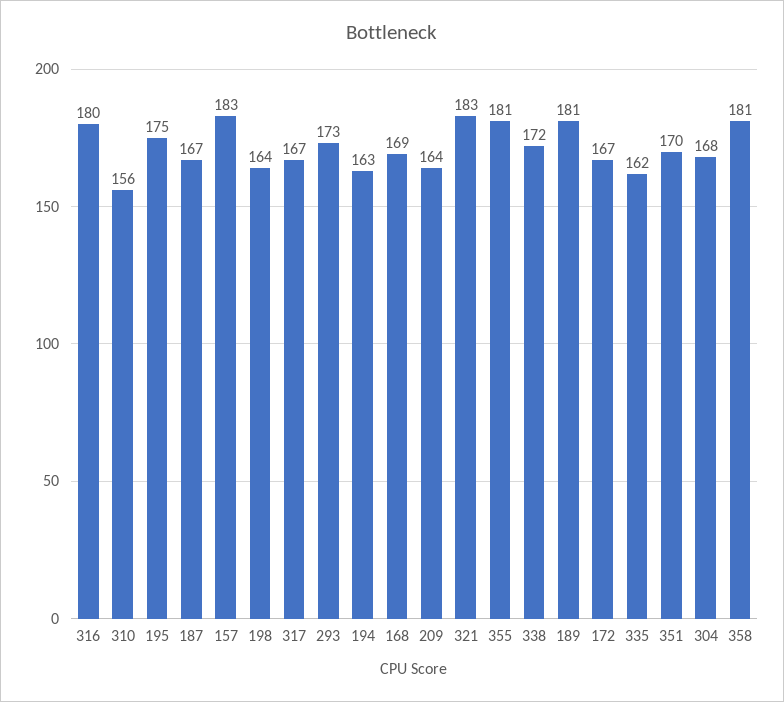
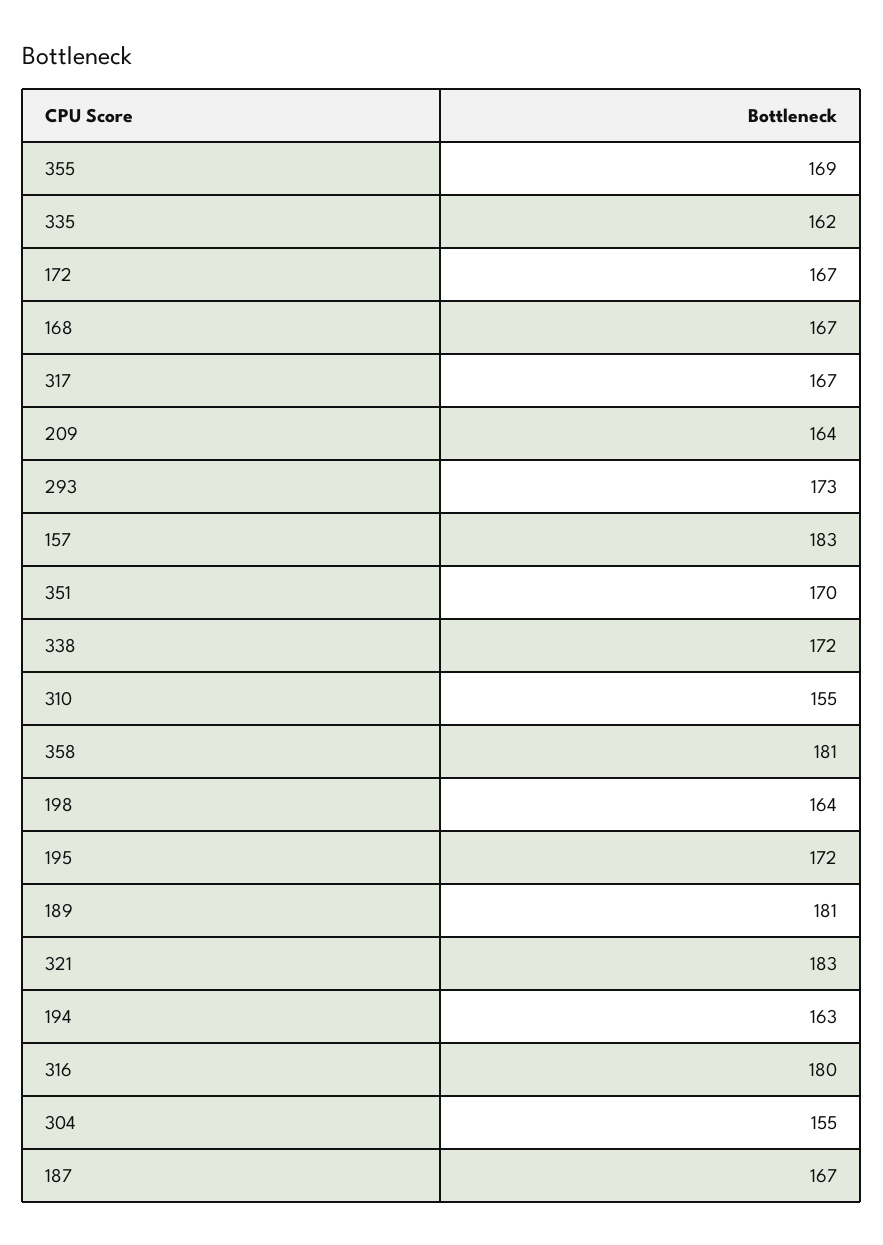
310: 156 -> 155
195: 175 -> 172
168: 169 -> 167
355: 181 -> 169
304: 168 -> 155

